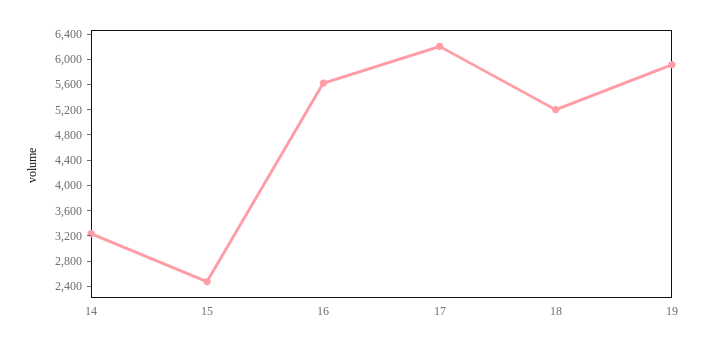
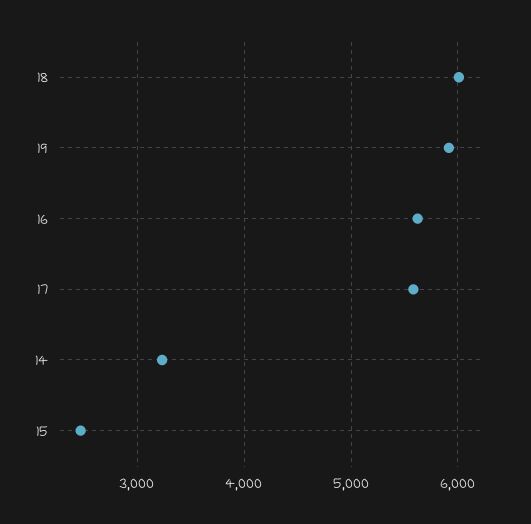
17: 6200 -> 5600
18: 5200 -> 6000

